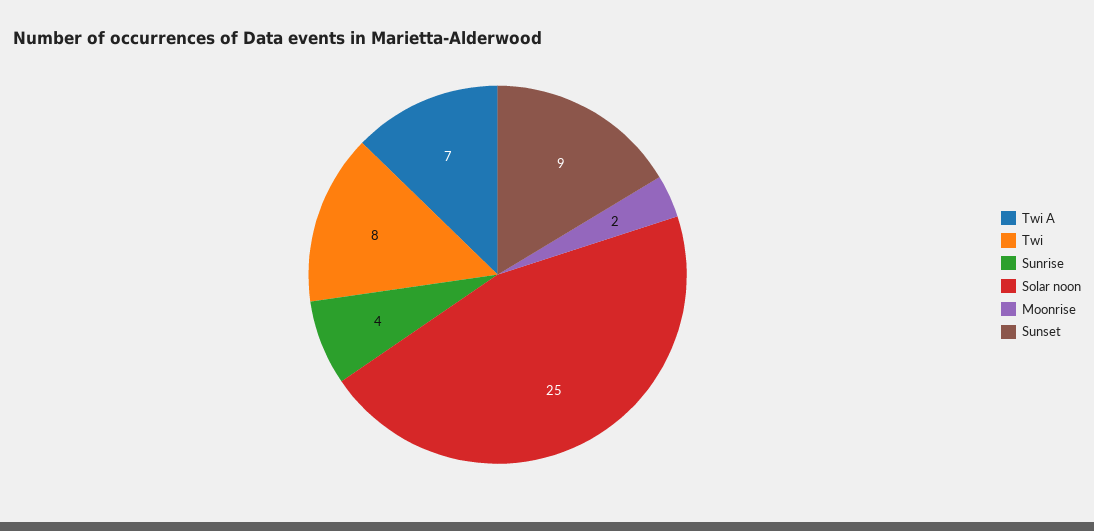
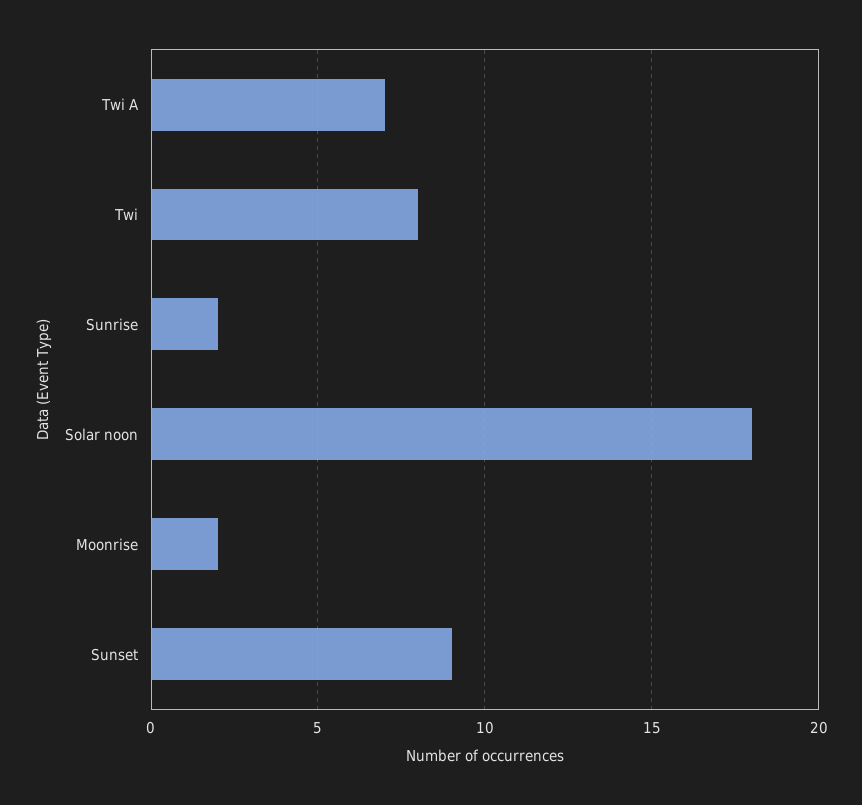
Sunrise: 4 -> 2
Solar noon: 25 -> 18

